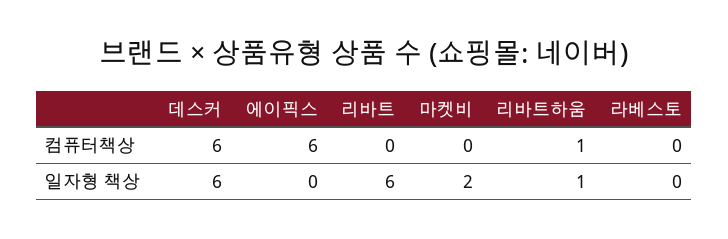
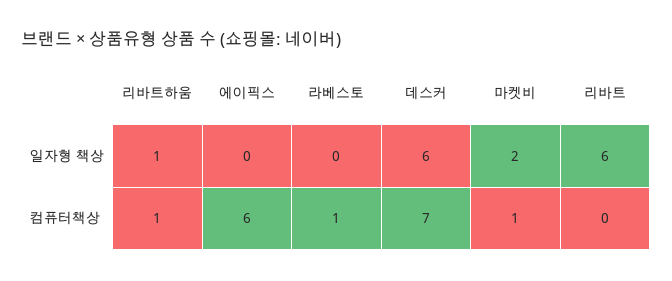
데스커, 컴퓨터책상: 6 -> 7
마켓비, 컴퓨터책상: 0 -> 1
라베스토, 컴퓨터책상: 0 -> 1

